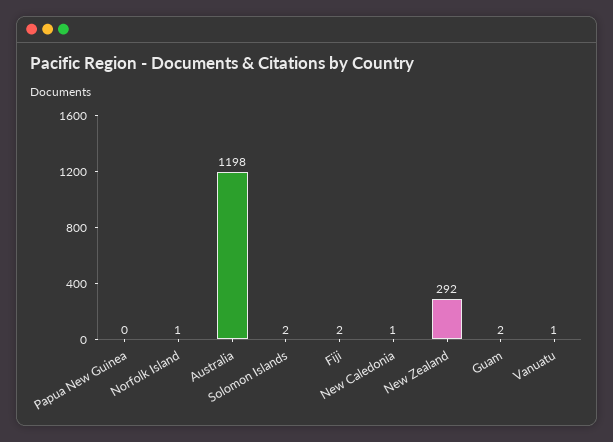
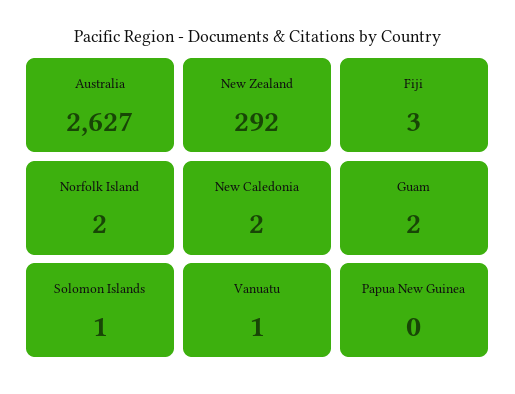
Norfolk Island: 1 -> 2
Australia: 1198 -> 2627
Solomon Islands: 2 -> 1
Fiji: 2 -> 3
New Caledonia: 1 -> 2

